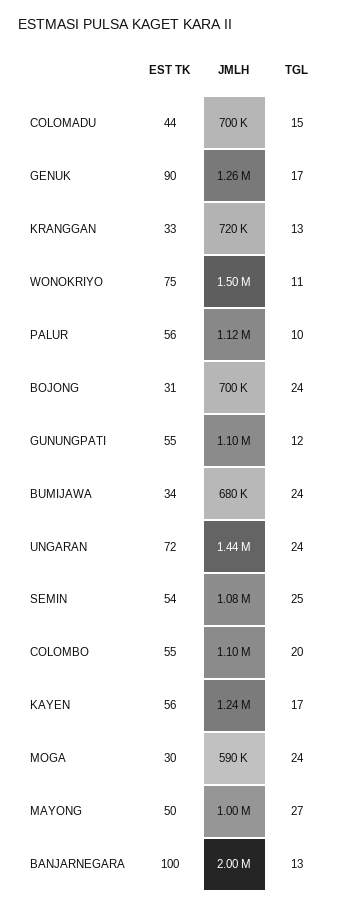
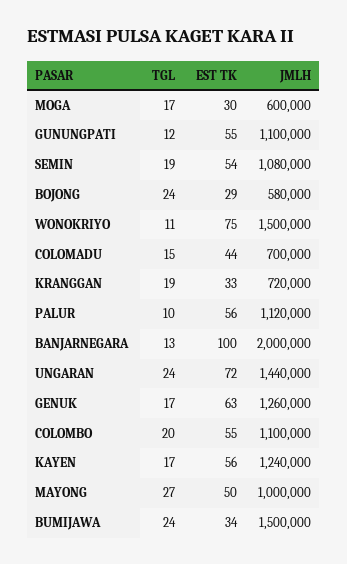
EST TK, GENUK: 90 -> 63
TGL, KRANGGAN: 13 -> 19
EST TK, BOJONG: 31 -> 29
JMLH, BOJONG: 700000 -> 580000
JMLH, BUMIJAWA: 680000 -> 1500000
TGL, SEMIN: 25 -> 19
JMLH, MOGA: 590000 -> 600000
TGL, MOGA: 24 -> 17

